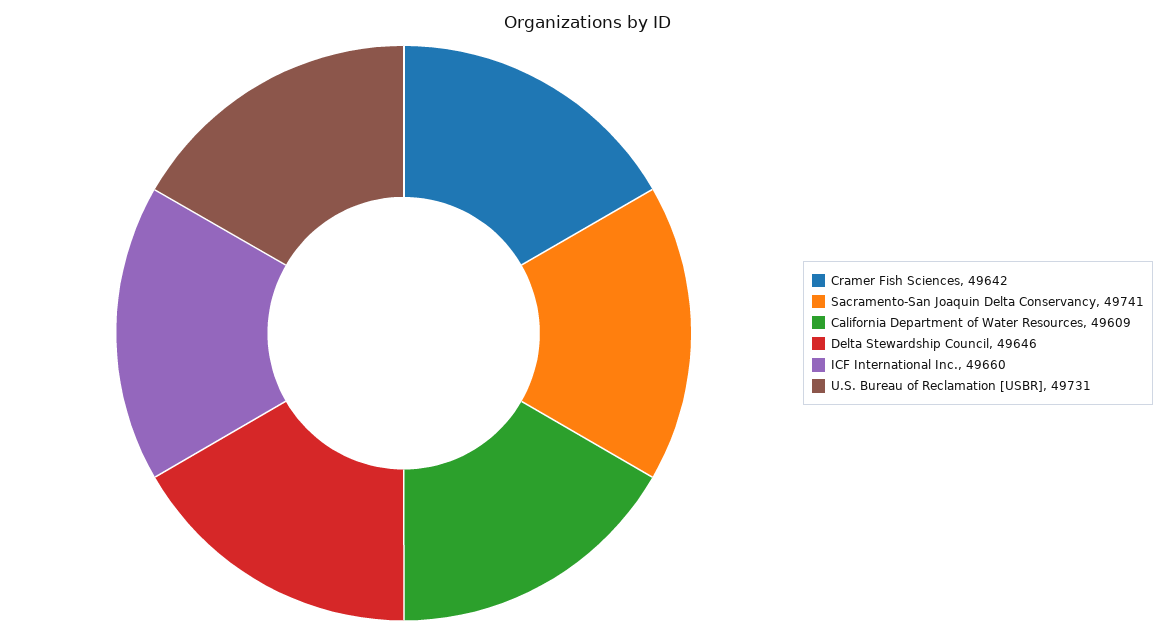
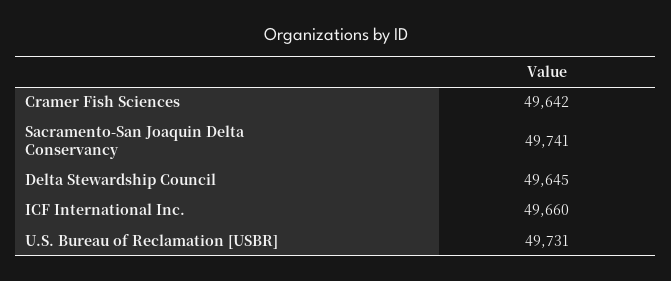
California Department of Water Resources: 49609 -> none
Delta Stewardship Council: 49646 -> 49645

